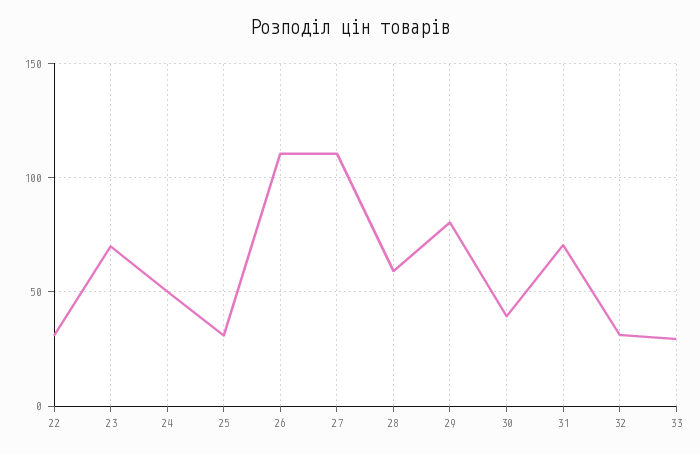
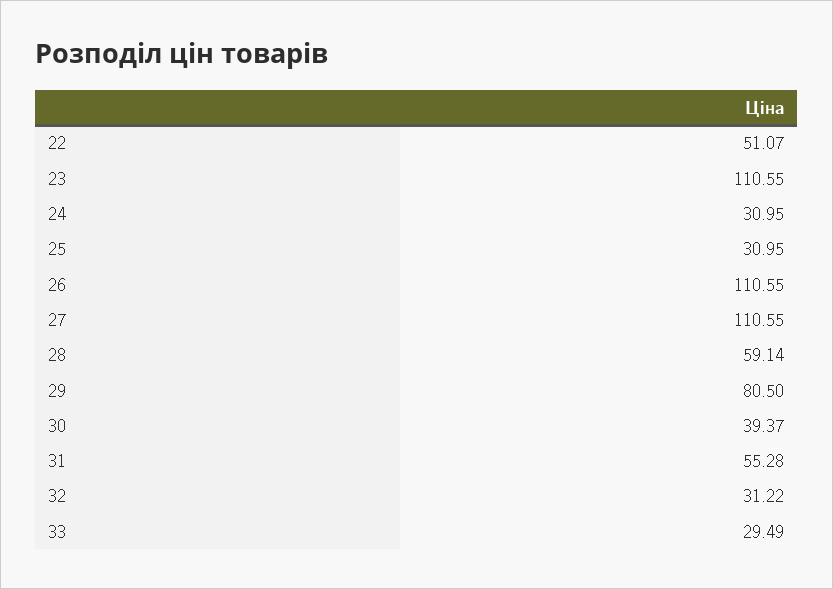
22: 30 -> 51.07
23: 70 -> 110.55
24: 50 -> 30.95
31: 70 -> 55.28

